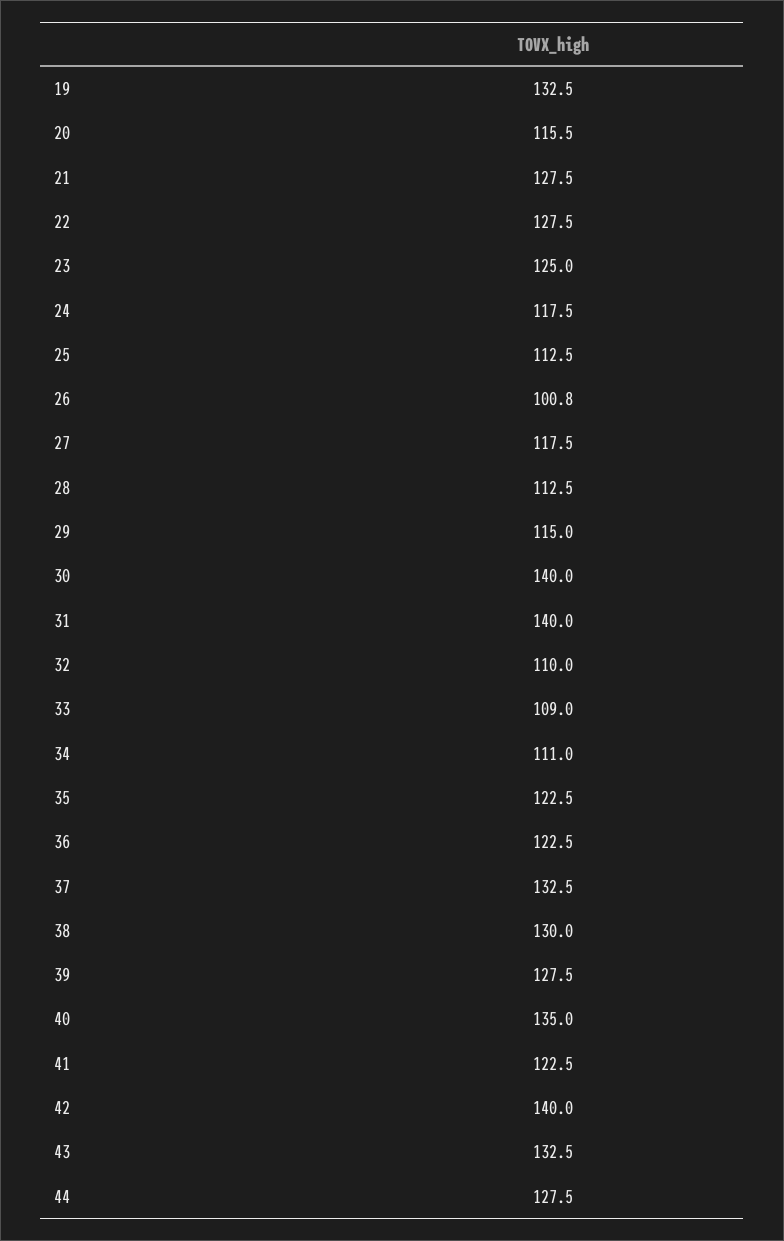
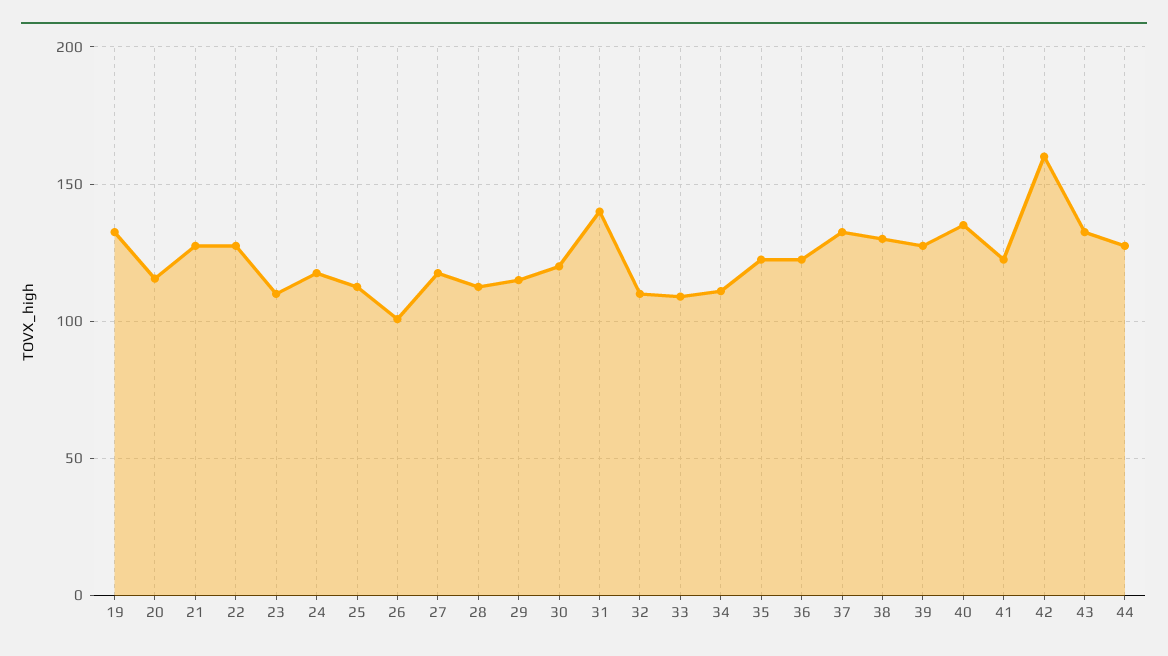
23: 125 -> 110
30: 140 -> 120
42: 140 -> 160

